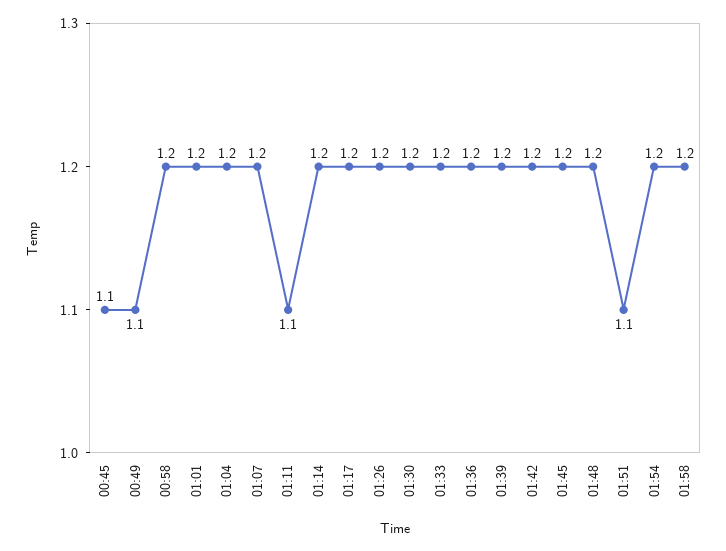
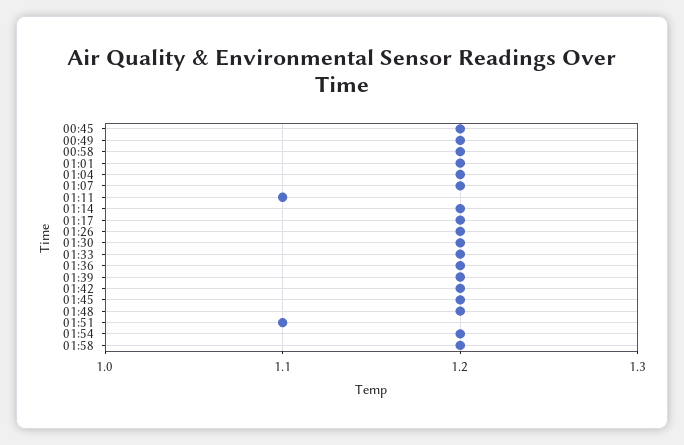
00:45: 1.1 -> 1.2
00:49: 1.1 -> 1.2

